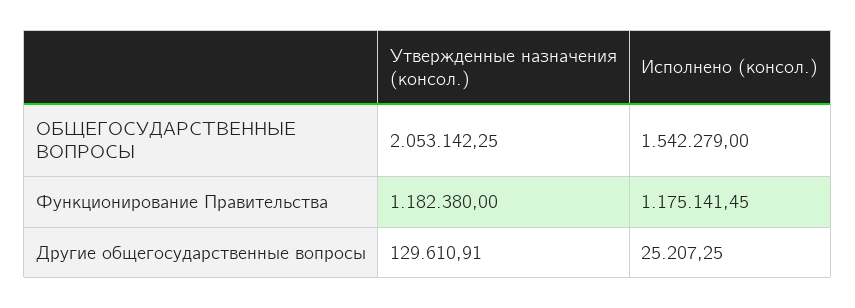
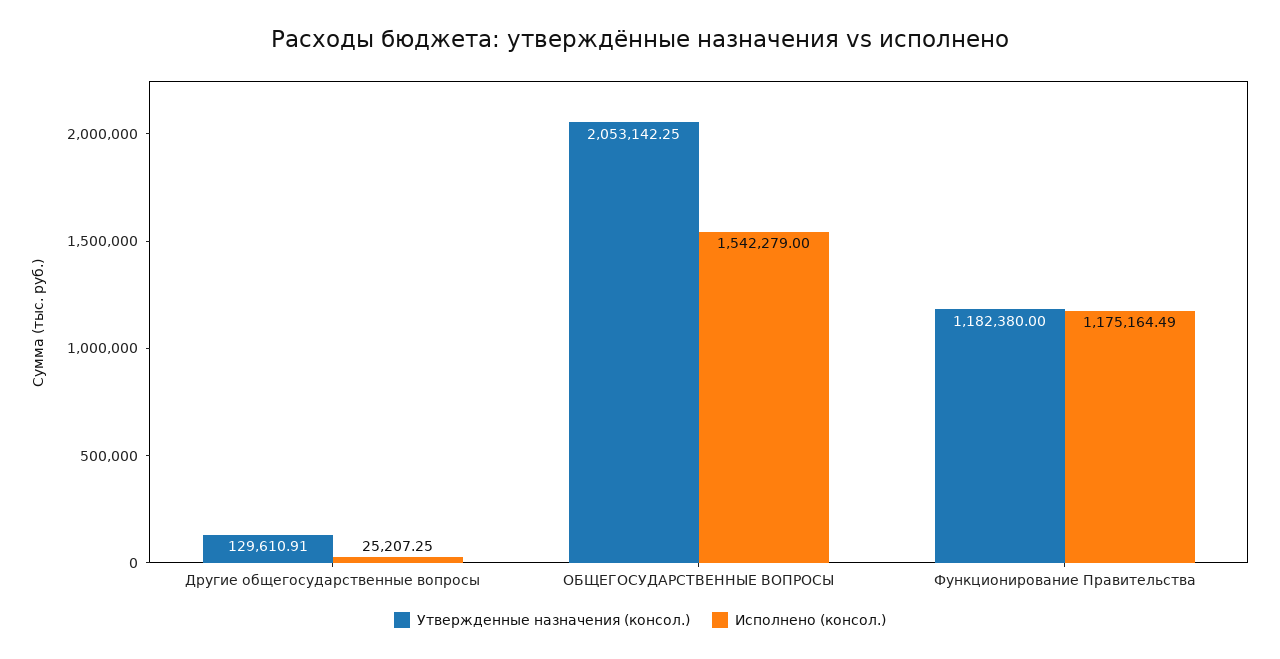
Исполнено (консол.), Функционирование Правительства: 1175141.45 -> 1175164.49

